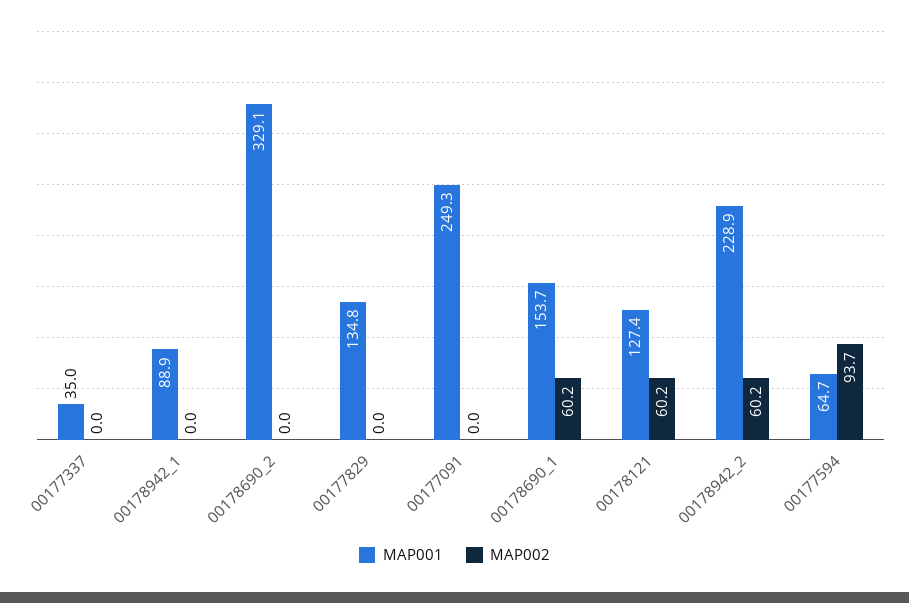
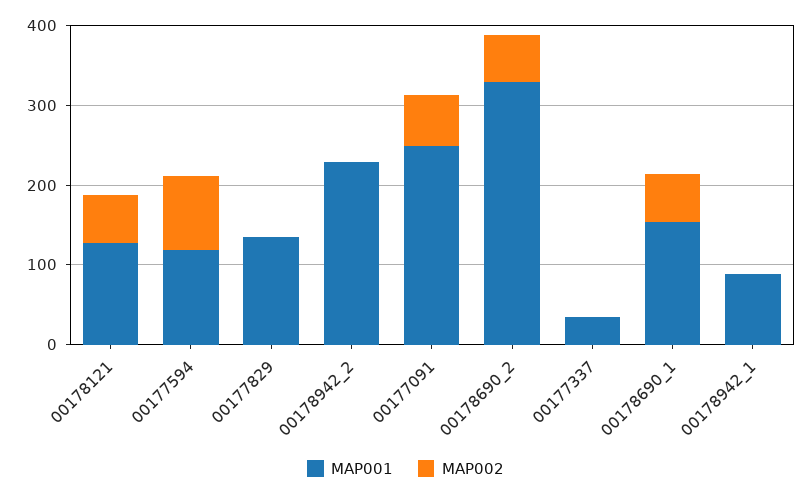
MAP002, 00178690_2: 0 -> 60
MAP002, 00177091: 0 -> 60
MAP002, 00178942_2: 60.2 -> 0
MAP001, 00177594: 64.7 -> 120

